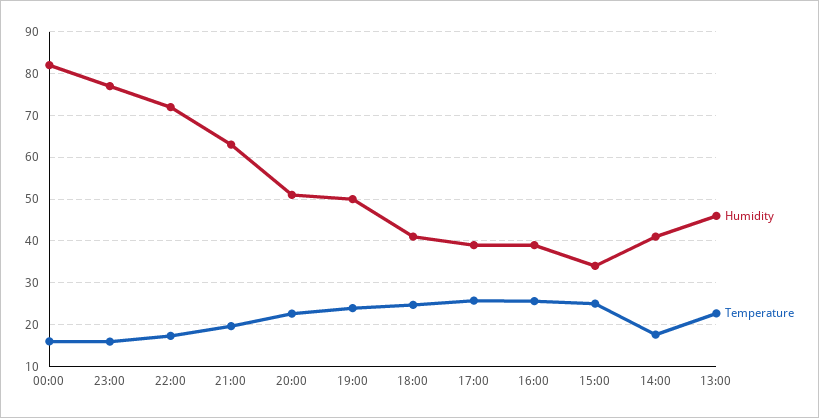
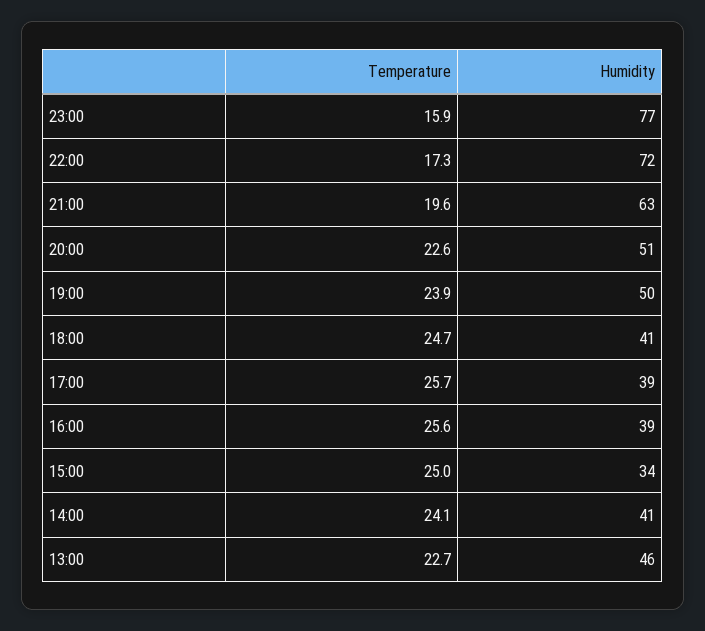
Humidity, 00:00: 82 -> none
Temperature, 00:00: 16 -> none
Temperature, 14:00: 18 -> 24.1

